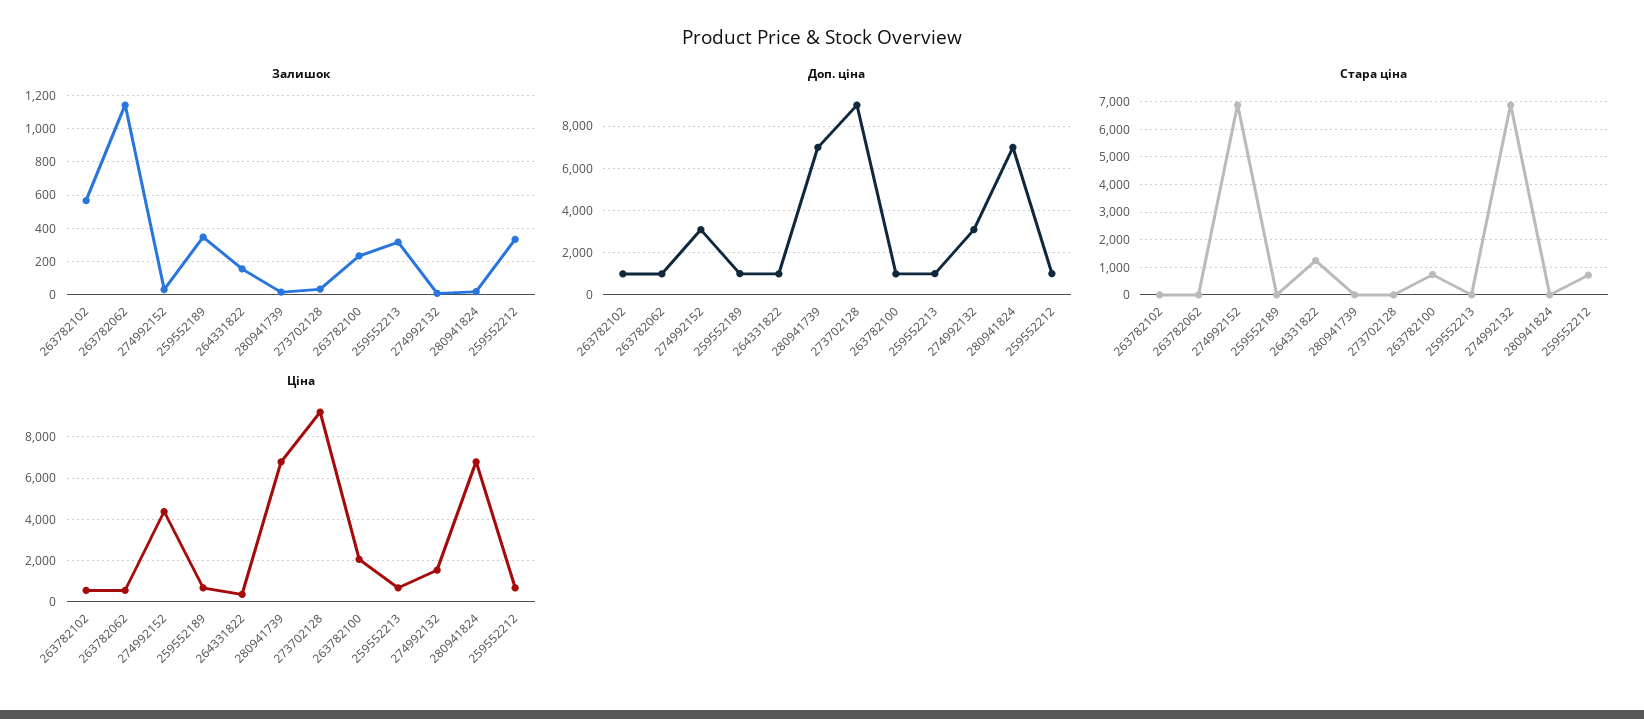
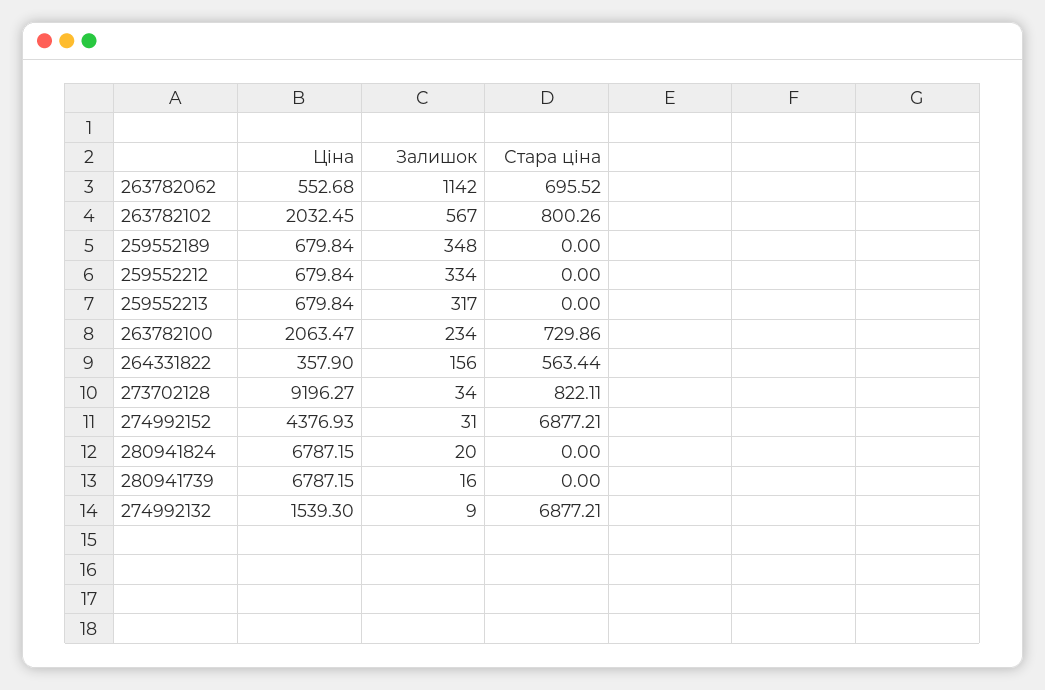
Доп. ціна, 263782102: 1000 -> none
Доп. ціна, 263782062: 1000 -> none
Доп. ціна, 274992152: 3000 -> none
Доп. ціна, 259552189: 1000 -> none
Доп. ціна, 264331822: 1000 -> none
Доп. ціна, 280941739: 7000 -> none
Доп. ціна, 273702128: 9000 -> none
Доп. ціна, 263782100: 1000 -> none
Доп. ціна, 259552213: 1000 -> none
Доп. ціна, 274992132: 3000 -> none
Доп. ціна, 280941824: 7000 -> none
Доп. ціна, 259552212: 1000 -> none
Стара ціна, 263782102: 0 -> 800.26
Стара ціна, 263782062: 0 -> 695.52
Стара ціна, 264331822: 1250 -> 563.44
Стара ціна, 273702128: 0 -> 822.11
Стара ціна, 259552212: 750 -> 0
Ціна, 263782102: 500 -> 2032.45

